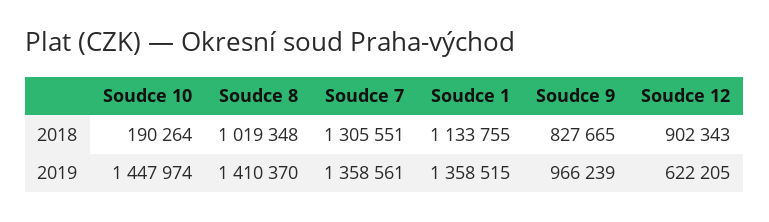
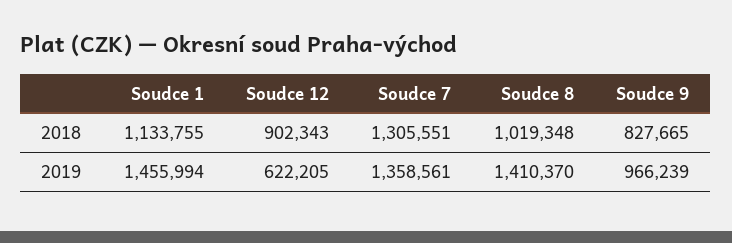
Soudce 10, 2018: 190264 -> none
Soudce 10, 2019: 1447974 -> none
Soudce 1, 2019: 1358515 -> 1455994

